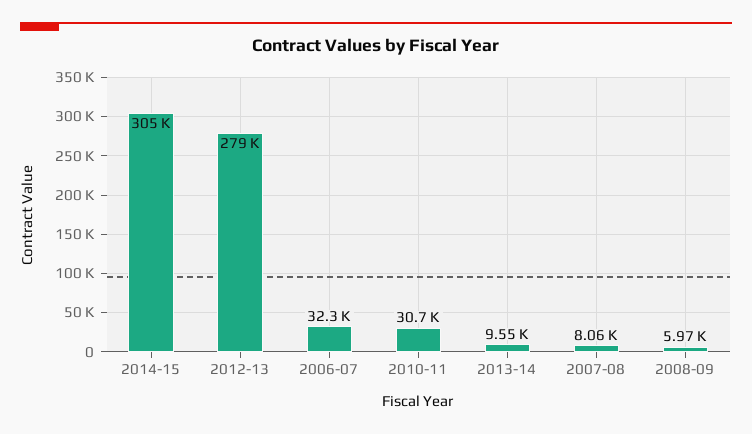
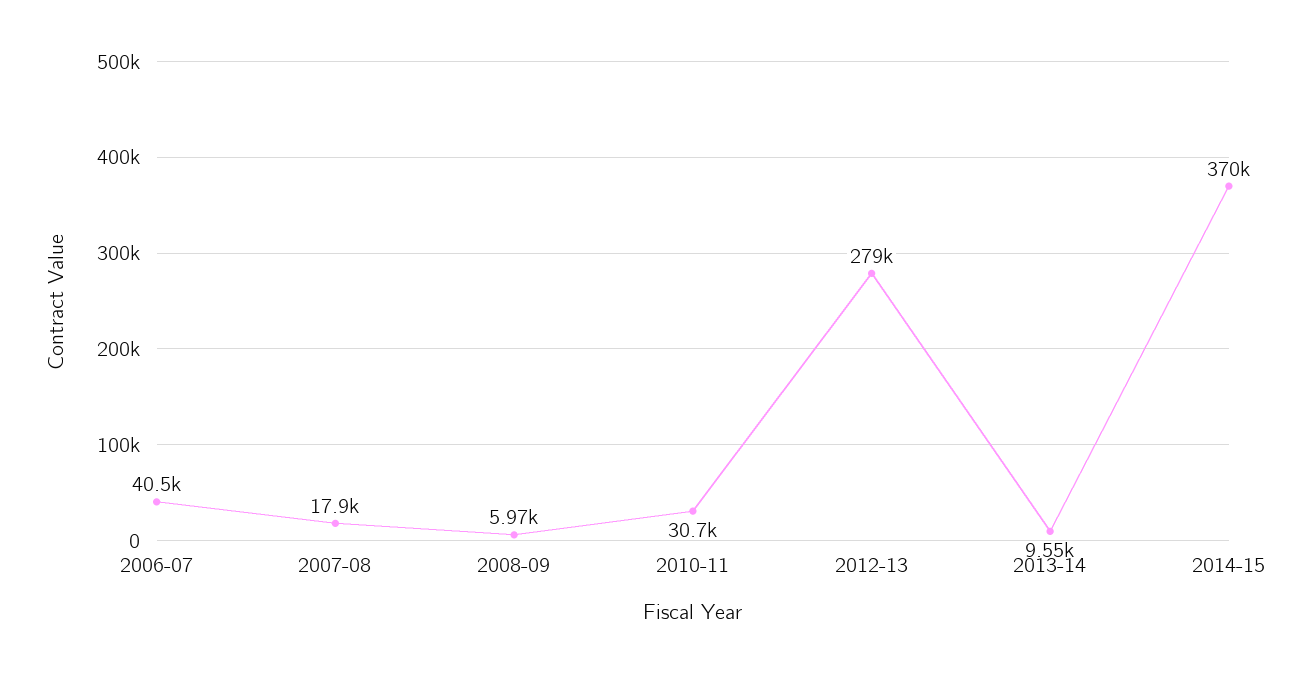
2014-15: 305000 -> 370000
2006-07: 32300 -> 40500
2007-08: 8060 -> 17900

